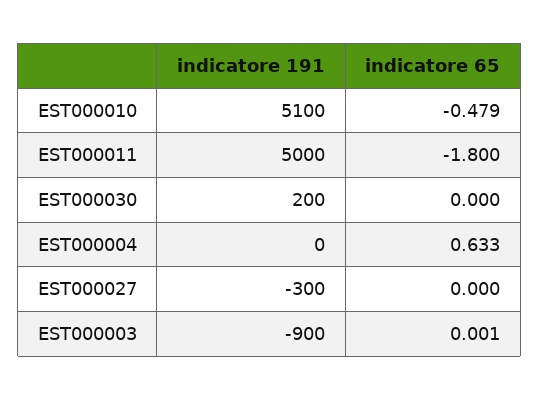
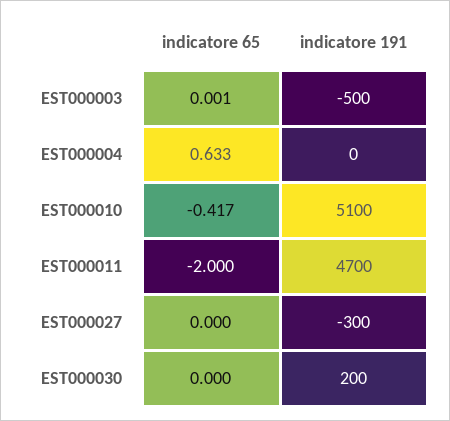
indicatore 65, EST000010: -0.479 -> -0.417
indicatore 191, EST000011: 5000 -> 4700
indicatore 65, EST000011: -1.8 -> -2
indicatore 191, EST000003: -900 -> -500

